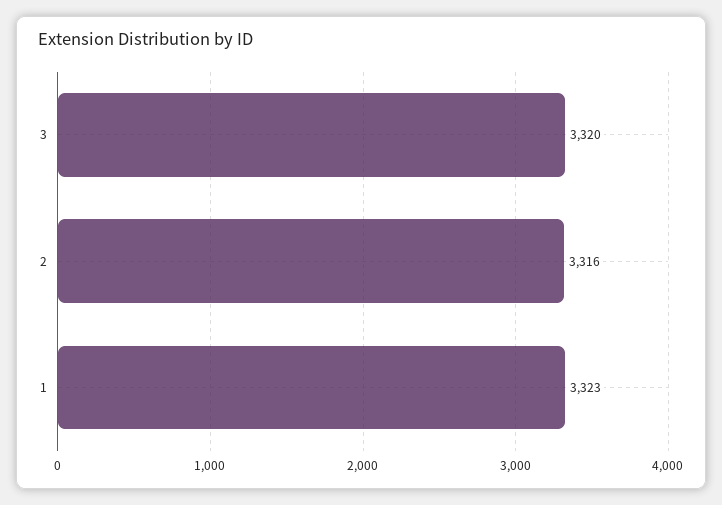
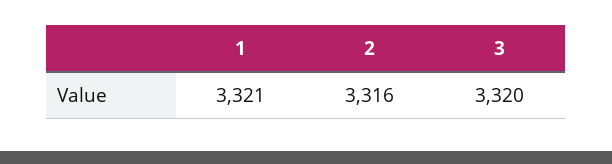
1: 3323 -> 3321

